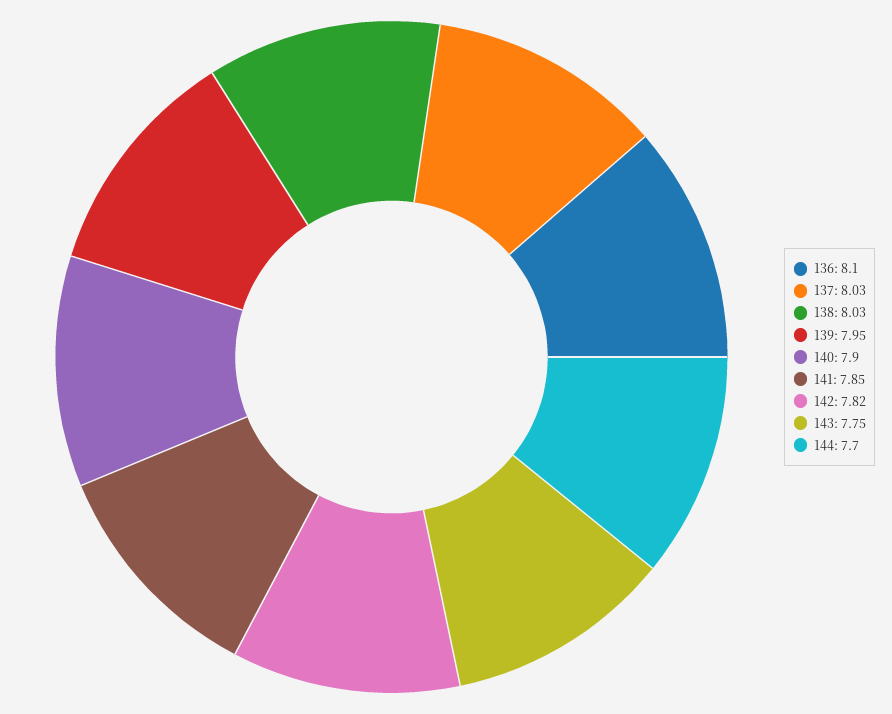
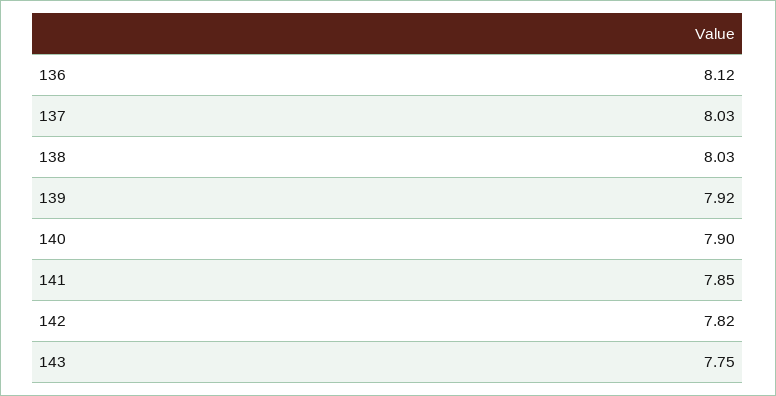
136: 8.1 -> 8.12
139: 7.95 -> 7.92
144: 7.7 -> none

